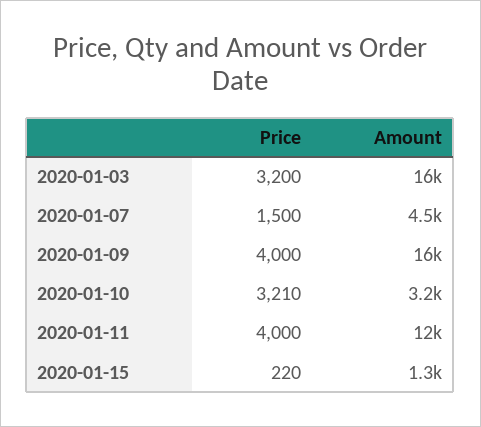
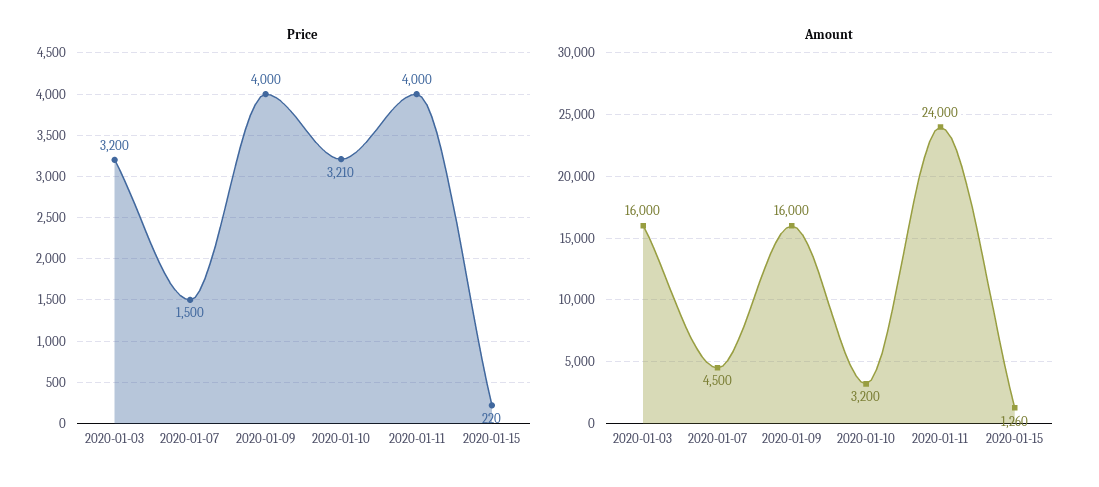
Amount, 2020-01-11: 12000 -> 24000

